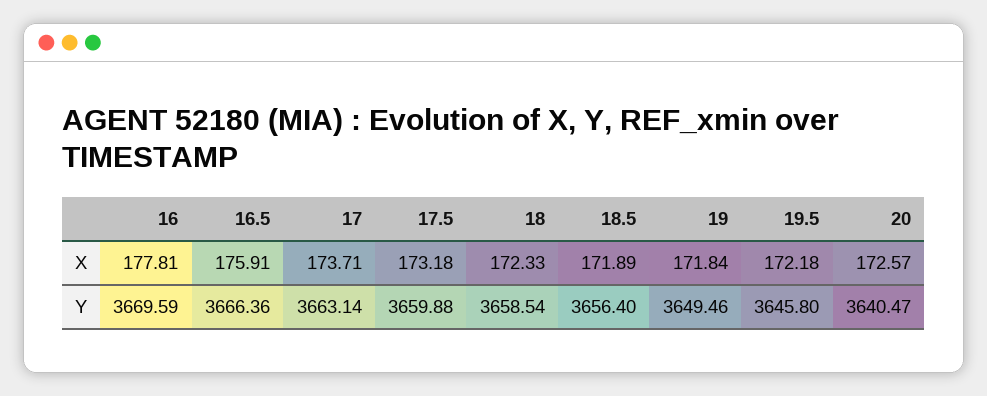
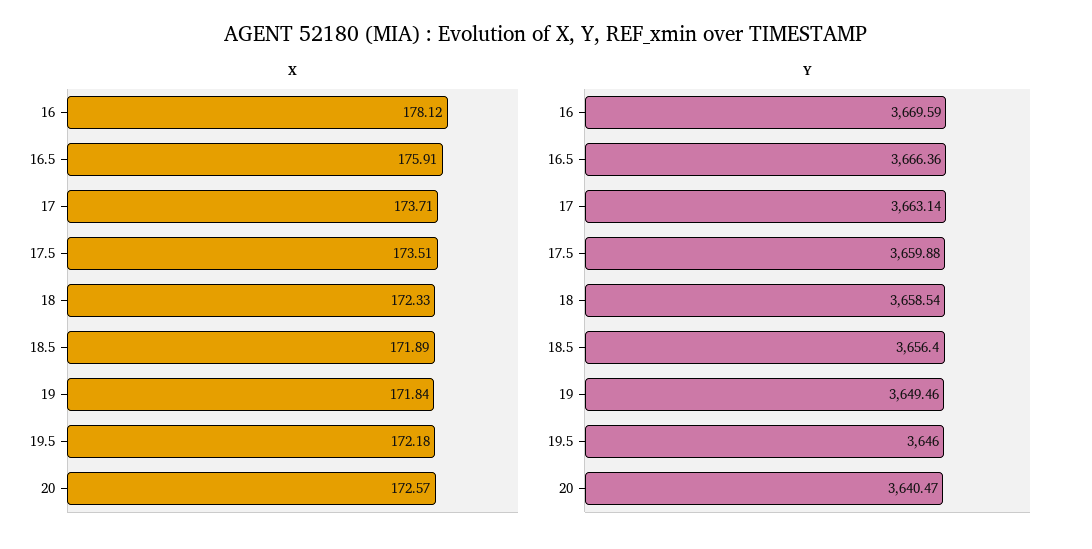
X, 16: 177.81 -> 178.12
X, 17.5: 173.18 -> 173.51
Y, 19.5: 3645.8 -> 3646

